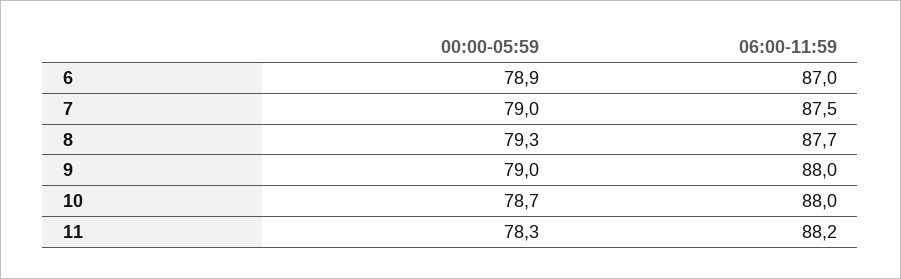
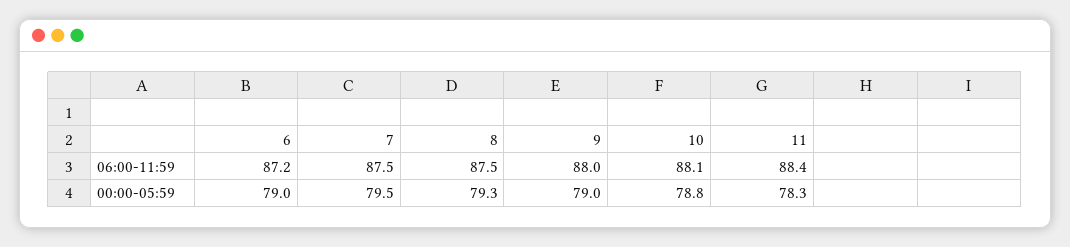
00:00-05:59, 6: 78.9 -> 79
06:00-11:59, 6: 87 -> 87.2
00:00-05:59, 7: 79 -> 79.5
06:00-11:59, 8: 87.7 -> 87.5
00:00-05:59, 10: 78.7 -> 78.8
06:00-11:59, 10: 88 -> 88.1
06:00-11:59, 11: 88.2 -> 88.4

